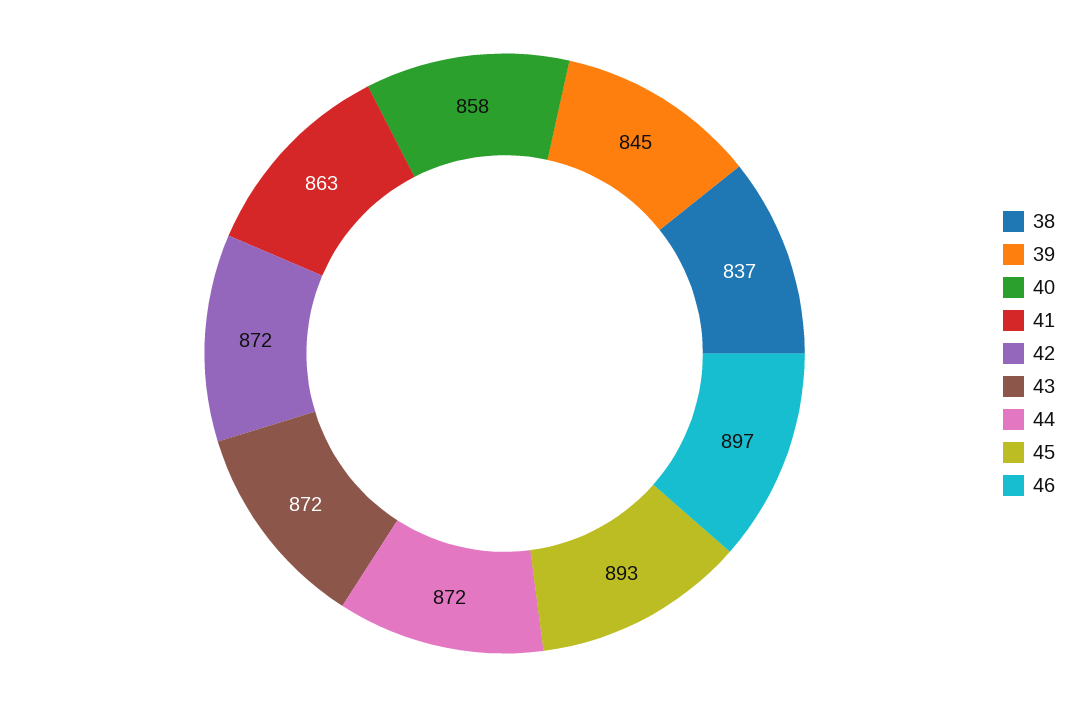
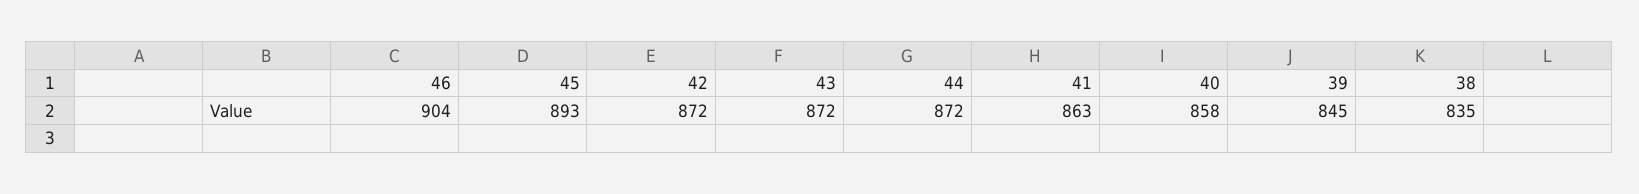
38: 837 -> 835
46: 897 -> 904

